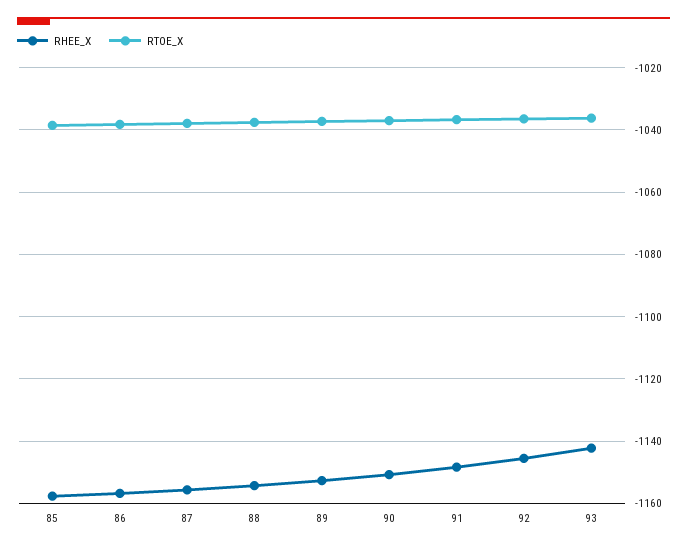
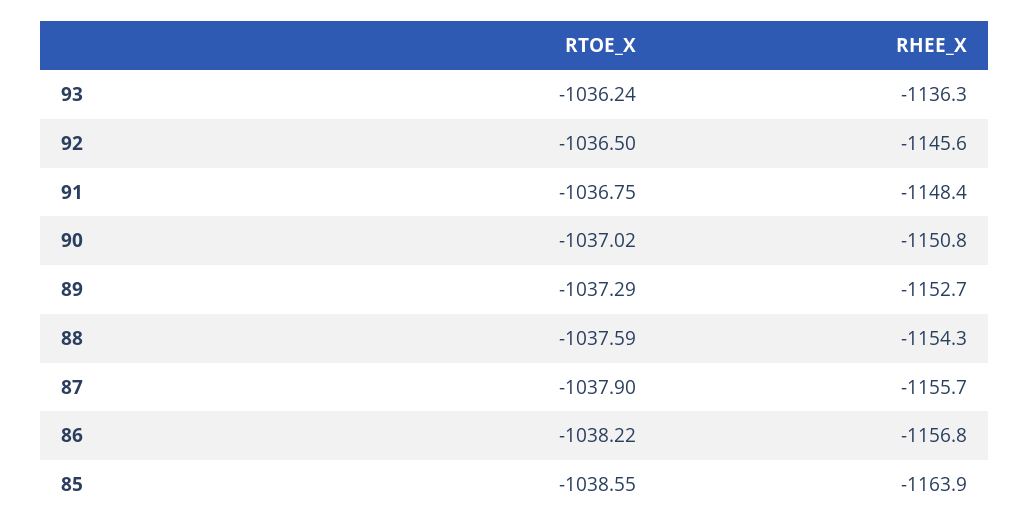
RHEE_X, 85: -1158 -> -1163.9
RHEE_X, 93: -1142 -> -1136.3

